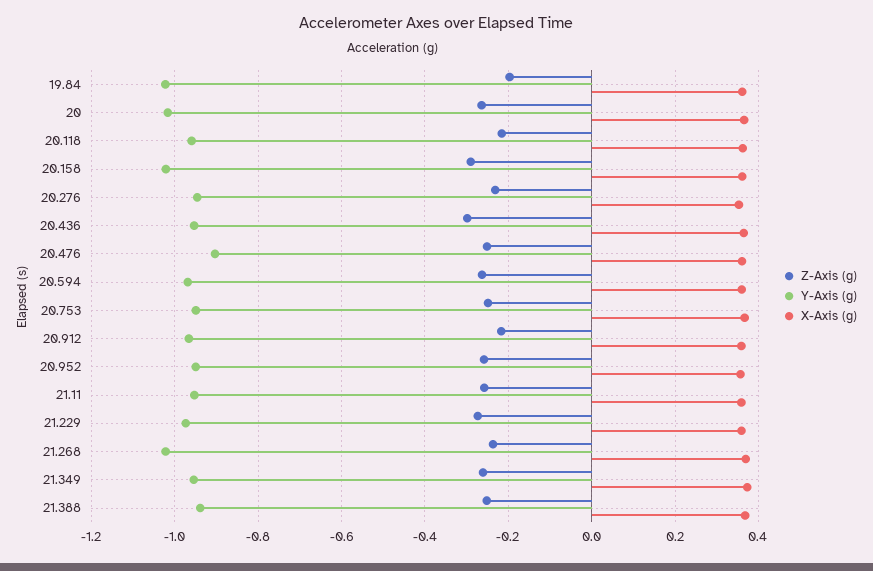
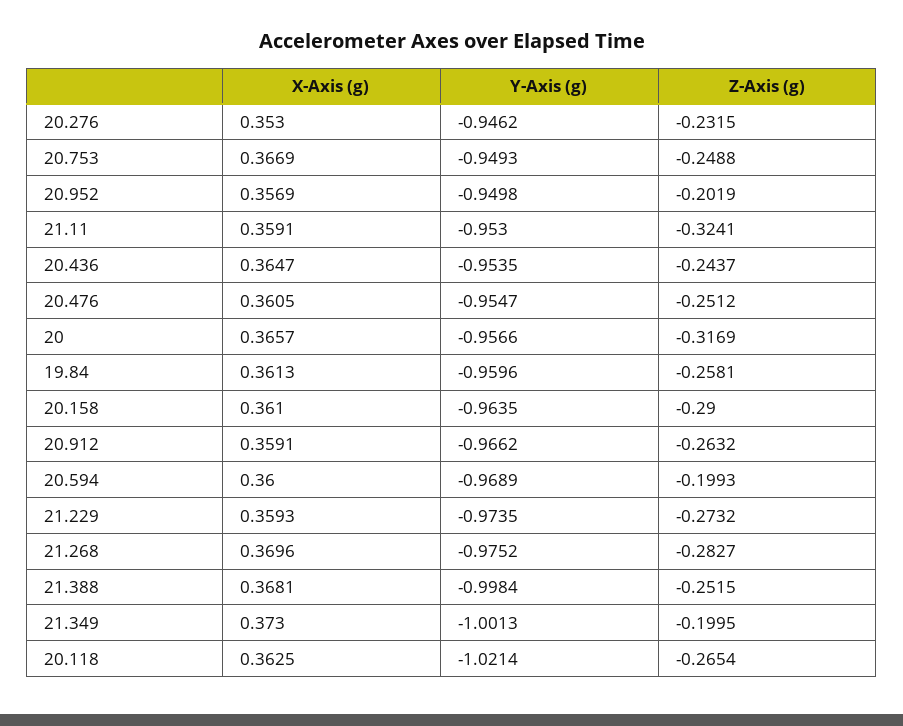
Z-Axis (g), 19.84: -0.2 -> -0.2581
Y-Axis (g), 19.84: -1.02 -> -0.9596
Z-Axis (g), 20: -0.26 -> -0.3169
Y-Axis (g), 20: -1.02 -> -0.9566
Z-Axis (g), 20.118: -0.22 -> -0.2654
Y-Axis (g), 20.118: -0.96 -> -1.0214
Y-Axis (g), 20.158: -1.02 -> -0.9635
Z-Axis (g), 20.436: -0.3 -> -0.2437
Y-Axis (g), 20.476: -0.9 -> -0.9547
Z-Axis (g), 20.594: -0.26 -> -0.1993
Z-Axis (g), 20.912: -0.22 -> -0.2632
Z-Axis (g), 20.952: -0.26 -> -0.2019
Z-Axis (g), 21.11: -0.26 -> -0.3241
Z-Axis (g), 21.268: -0.24 -> -0.2827
Y-Axis (g), 21.268: -1.02 -> -0.9752
Z-Axis (g), 21.349: -0.26 -> -0.1995
Y-Axis (g), 21.349: -0.96 -> -1.0013
Y-Axis (g), 21.388: -0.94 -> -0.9984

